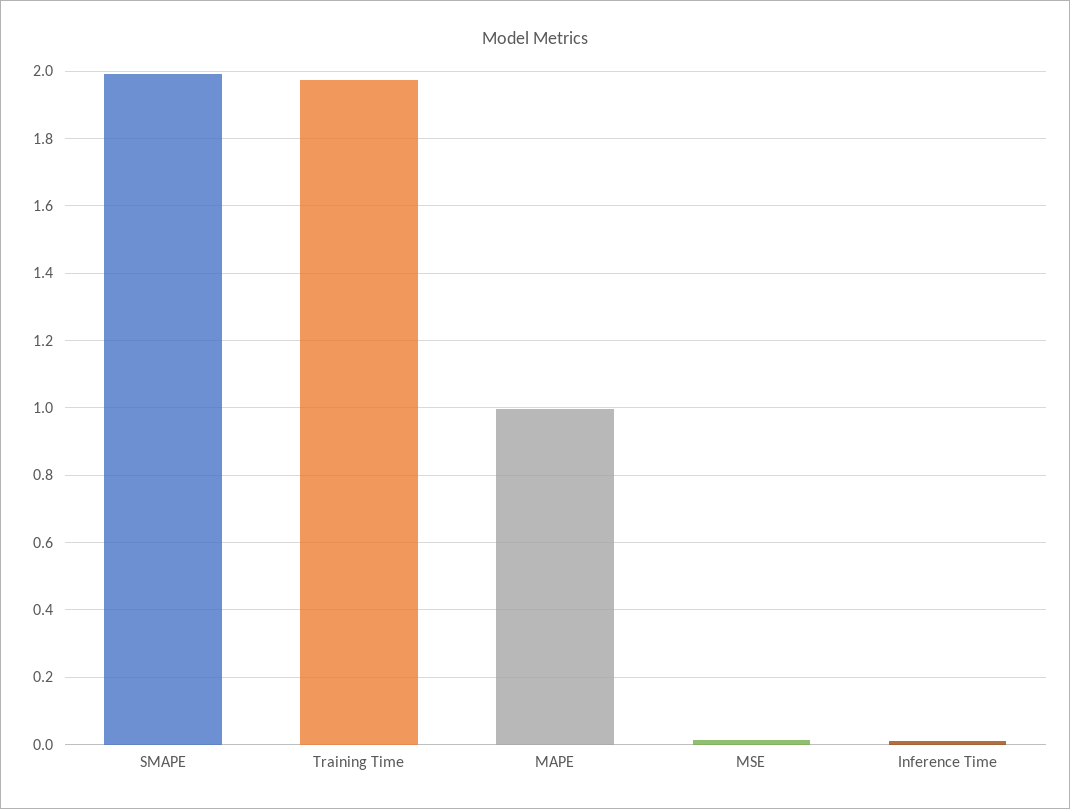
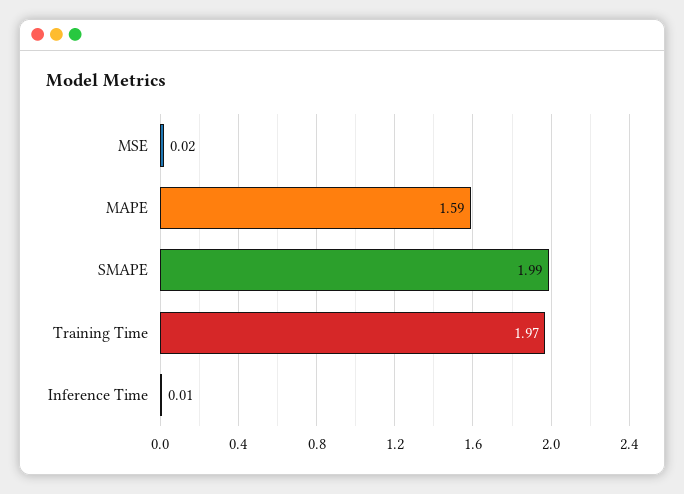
MAPE: 1 -> 1.59

